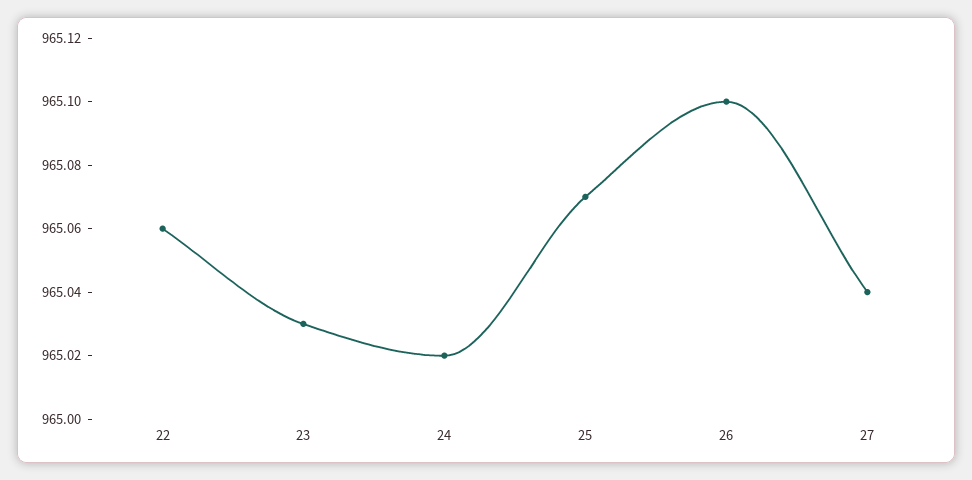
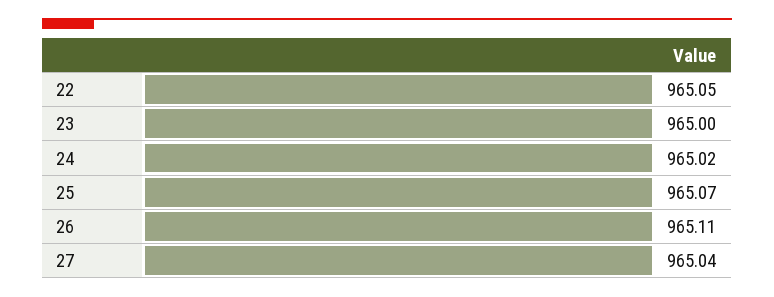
22: 965.06 -> 965.05
23: 965.03 -> 965
26: 965.1 -> 965.11

